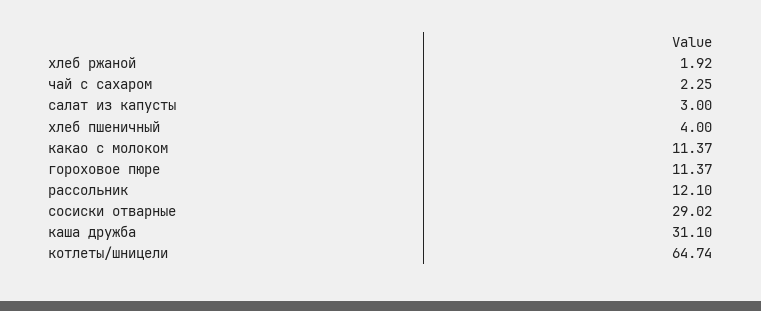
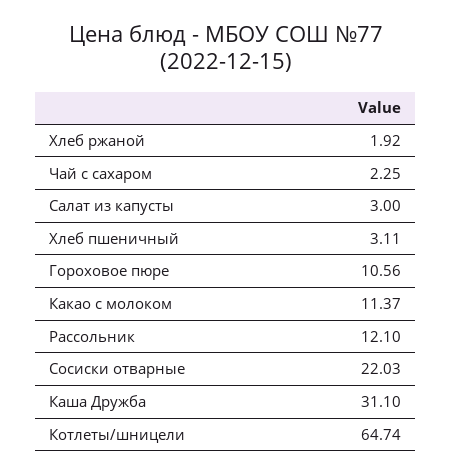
хлеб пшеничный: 4 -> 3.11
гороховое пюре: 11.37 -> 10.56
сосиски отварные: 29.02 -> 22.03

